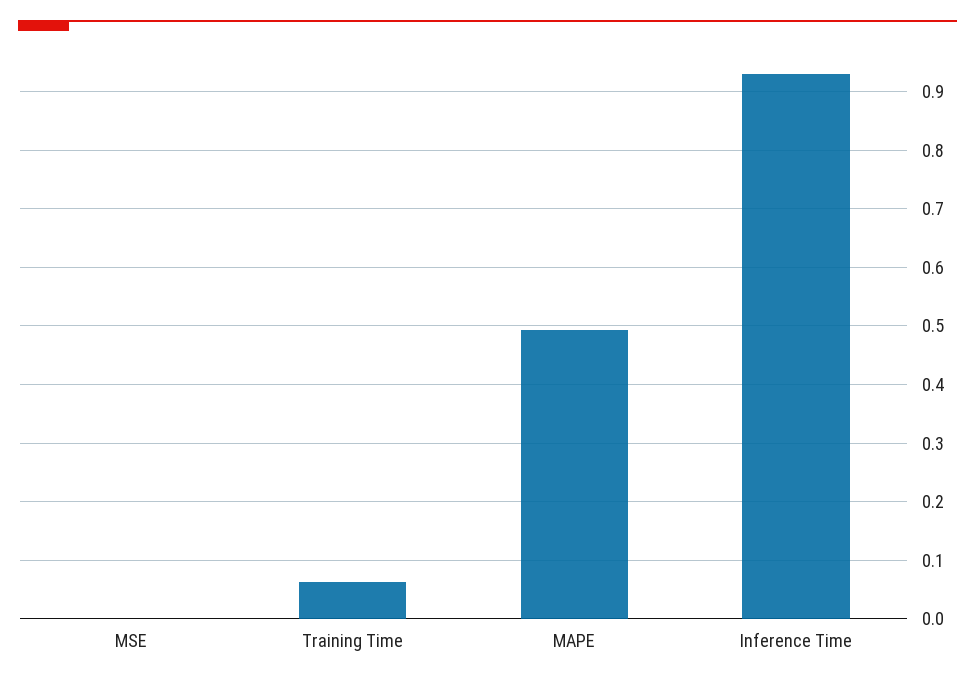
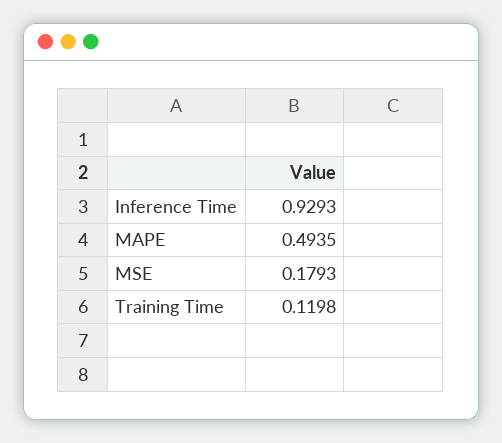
MSE: 0 -> 0.1793
Training Time: 0.06 -> 0.1198

